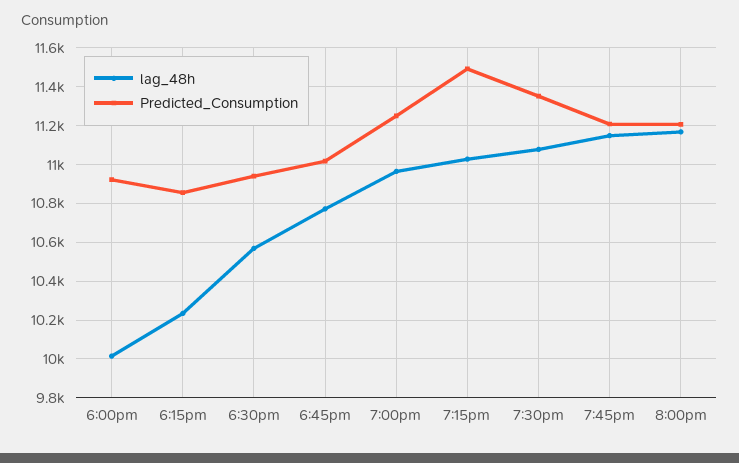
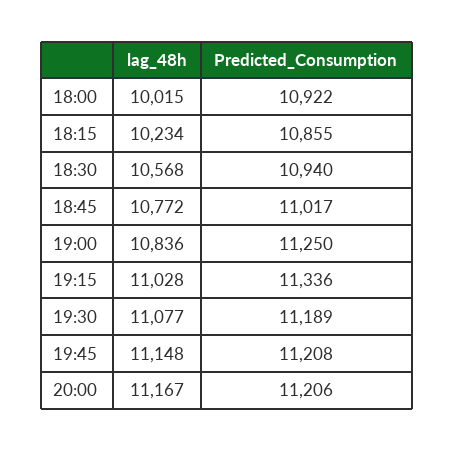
lag_48h, 7:00pm: 10950 -> 10836
Predicted_Consumption, 7:15pm: 11500 -> 11336
Predicted_Consumption, 7:30pm: 11350 -> 11189

